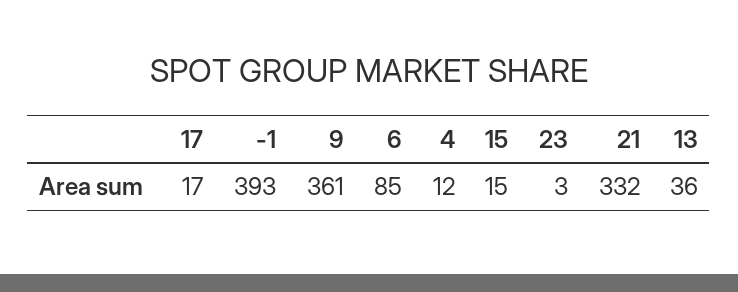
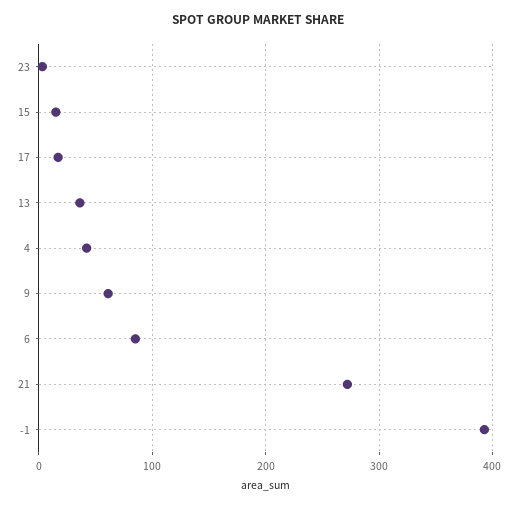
9: 361 -> 60
4: 12 -> 40
21: 332 -> 270

